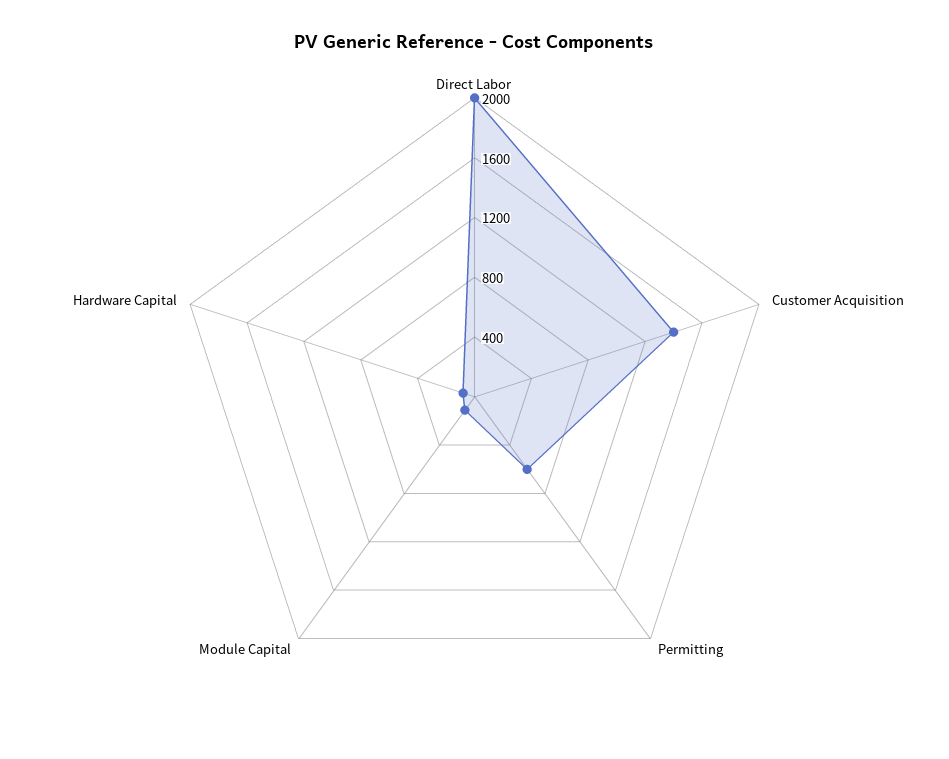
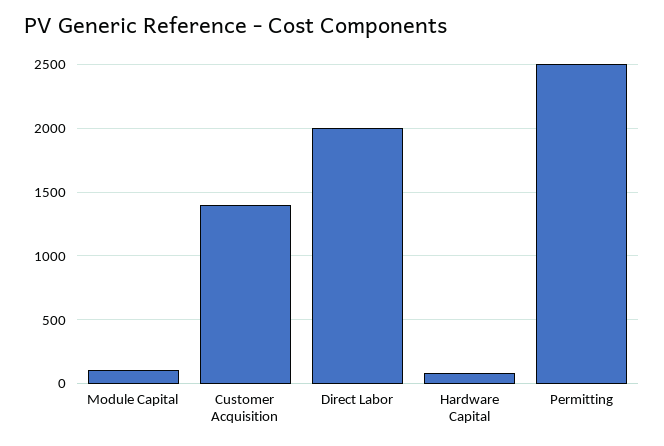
Permitting: 600 -> 2500

